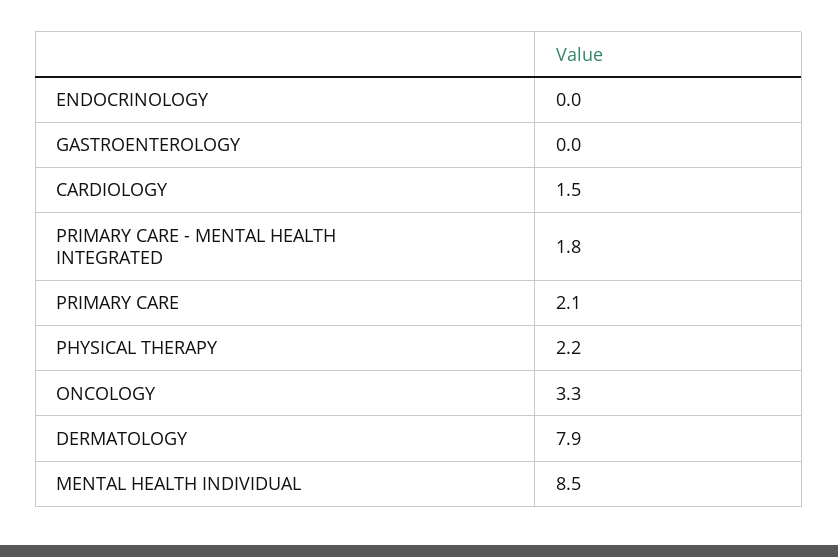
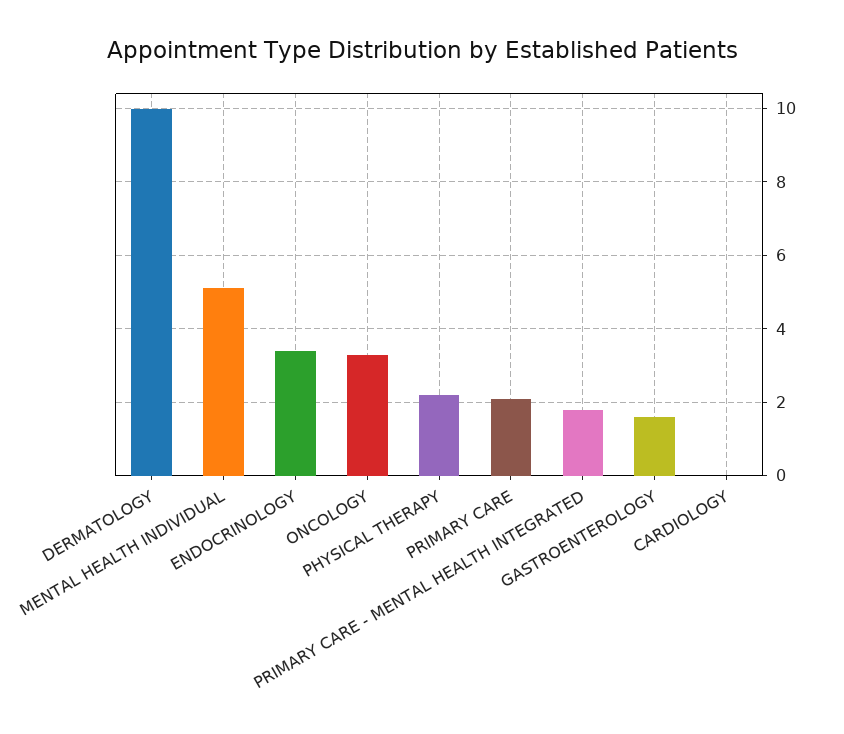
ENDOCRINOLOGY: 0 -> 3.5
GASTROENTEROLOGY: 0 -> 1.5
CARDIOLOGY: 1.5 -> 0
DERMATOLOGY: 7.9 -> 10
MENTAL HEALTH INDIVIDUAL: 8.5 -> 5

